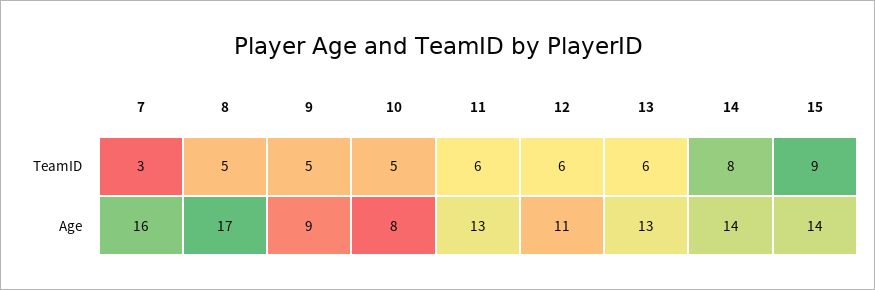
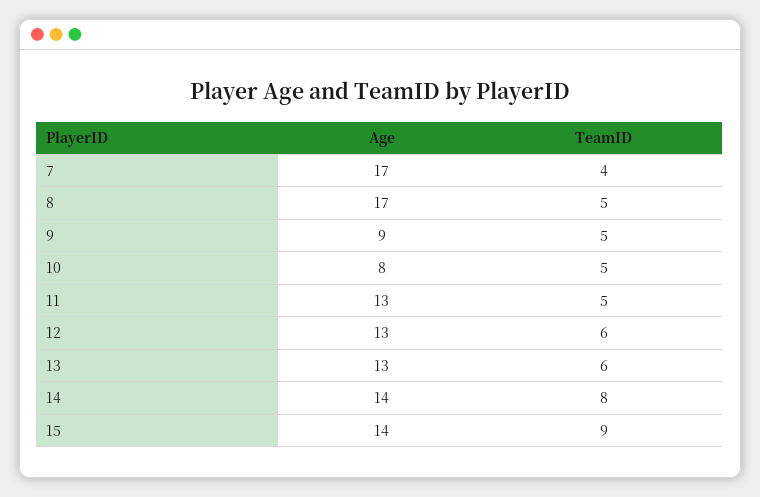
7, TeamID: 3 -> 4
11, TeamID: 6 -> 5
7, Age: 16 -> 17
12, Age: 11 -> 13

